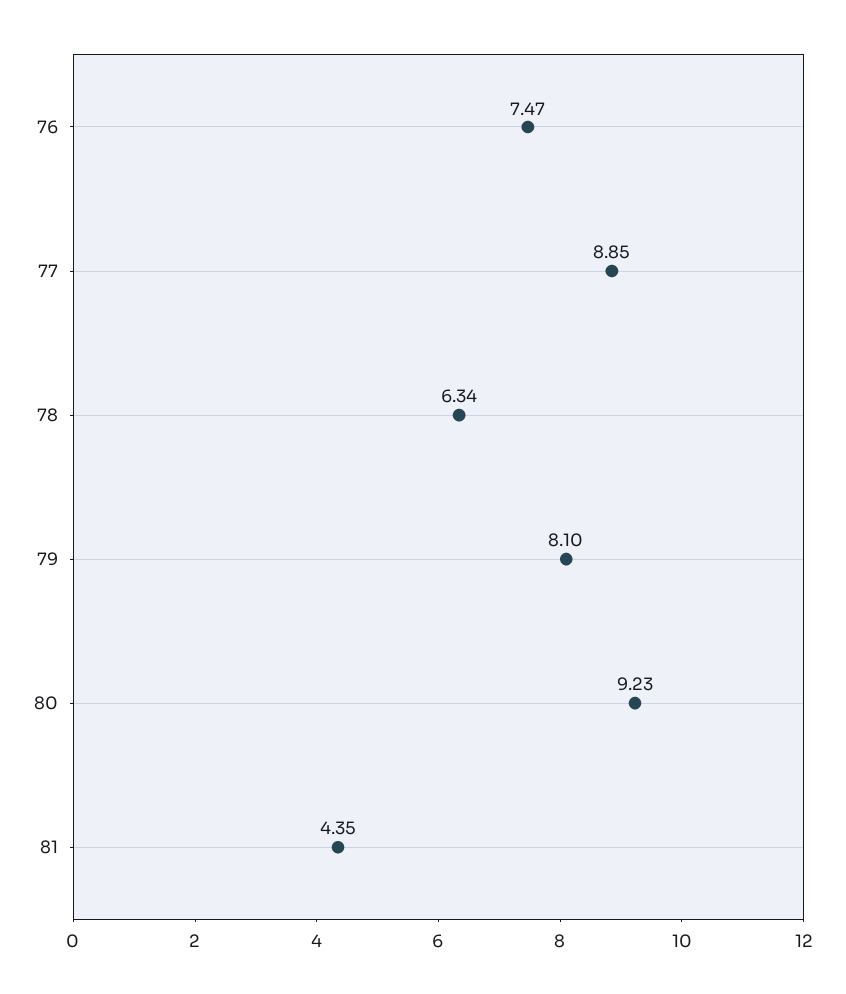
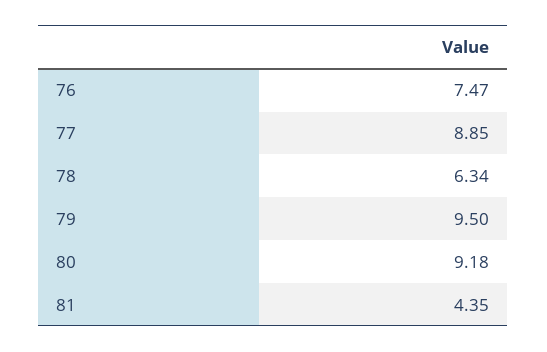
79: 8.1 -> 9.5
80: 9.23 -> 9.18

